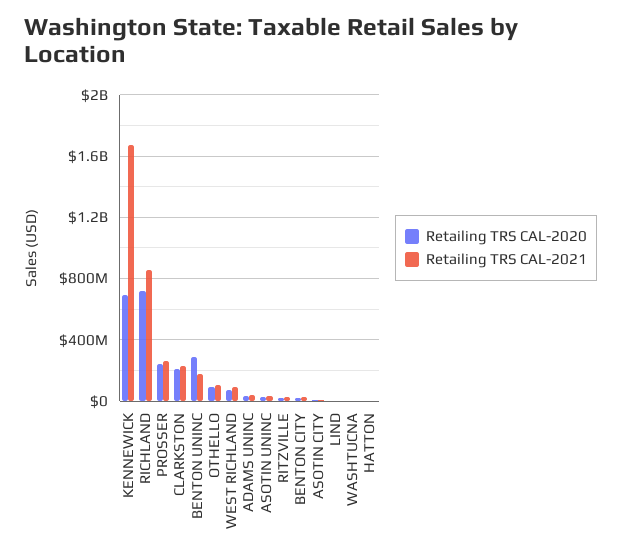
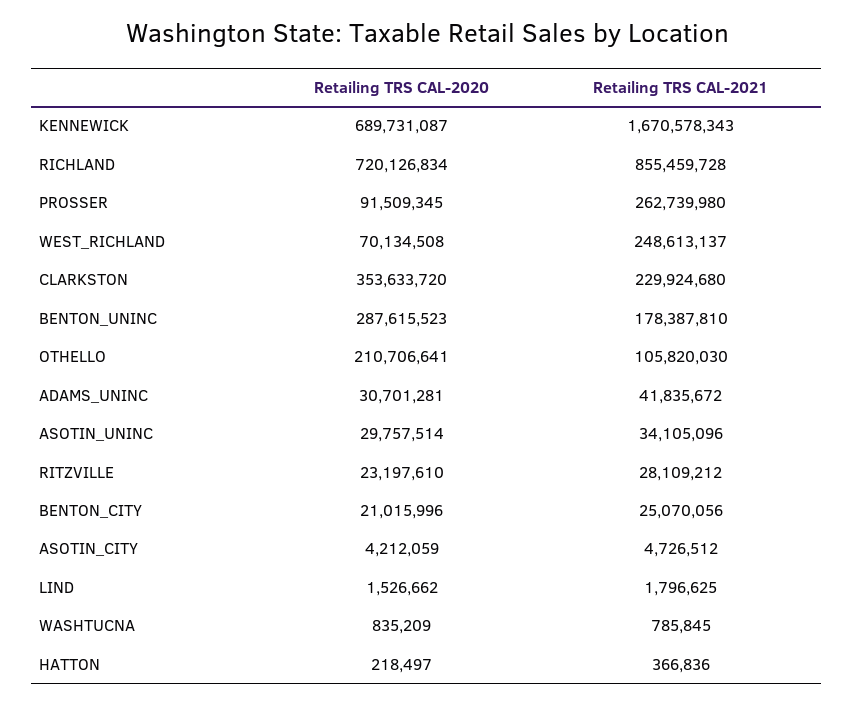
Retailing TRS CAL-2020, PROSSER: 250000000 -> 91509345
Retailing TRS CAL-2020, CLARKSTON: 200000000 -> 353633720
Retailing TRS CAL-2020, OTHELLO: 100000000 -> 210706641
Retailing TRS CAL-2021, WEST RICHLAND: 100000000 -> 248613137

